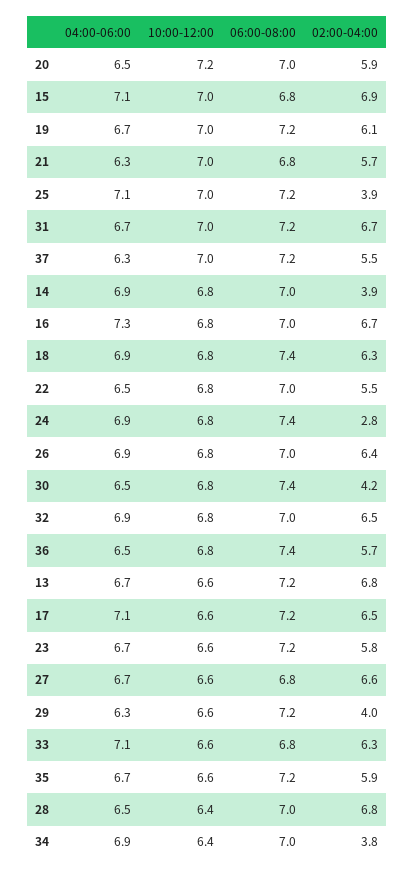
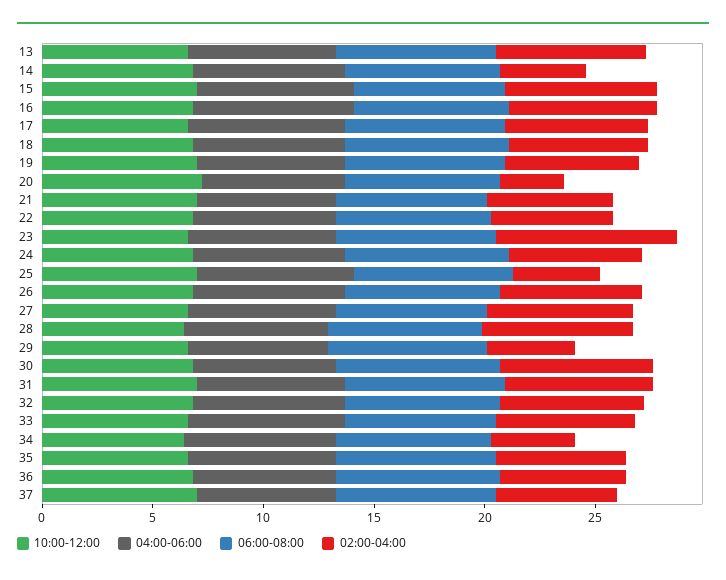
02:00-04:00, 20: 5.9 -> 3
02:00-04:00, 24: 2.8 -> 6
02:00-04:00, 30: 4.2 -> 7
02:00-04:00, 23: 5.8 -> 8

